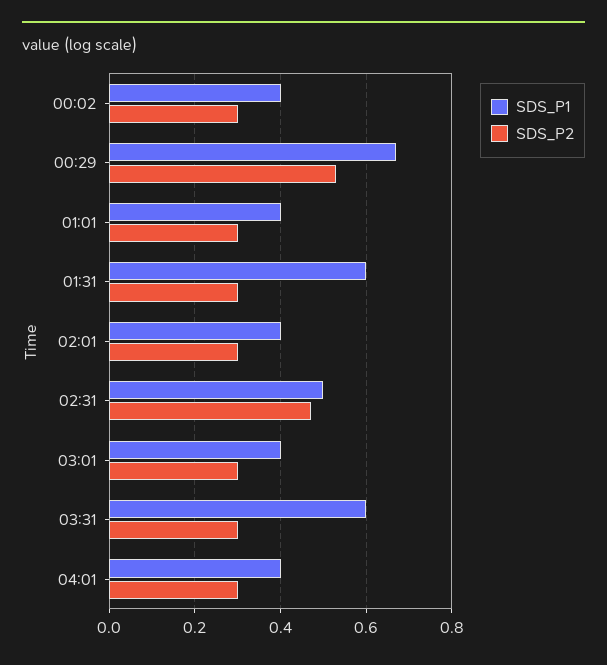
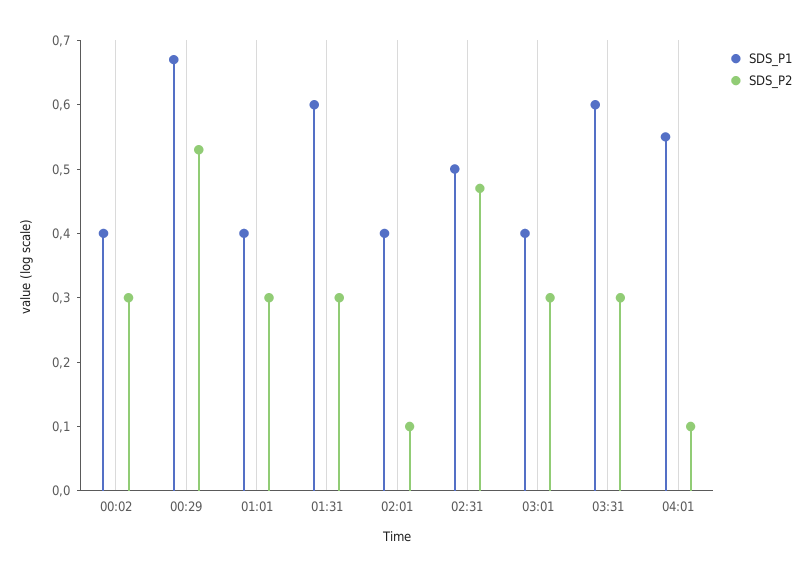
SDS_P2, 02:01: 0.3 -> 0.1
SDS_P1, 04:01: 0.4 -> 0.55
SDS_P2, 04:01: 0.3 -> 0.1

